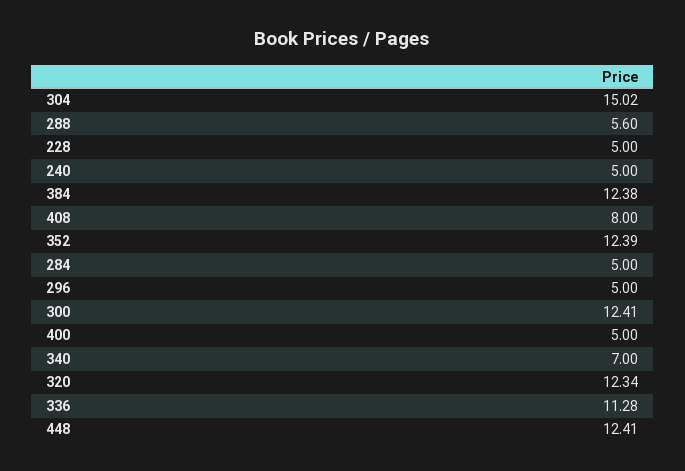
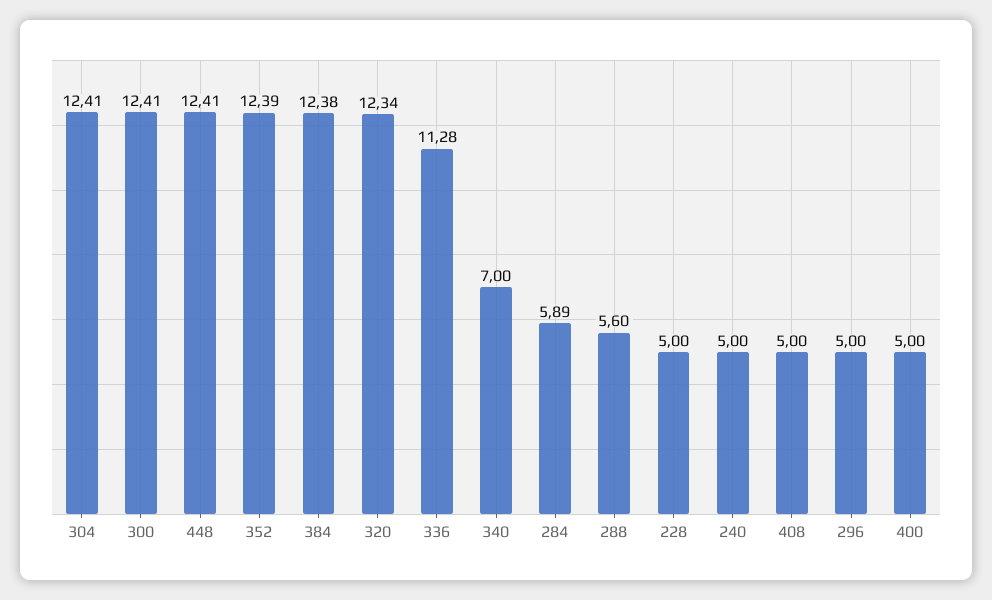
304: 15.02 -> 12.41
408: 8 -> 5
284: 5 -> 5.89

